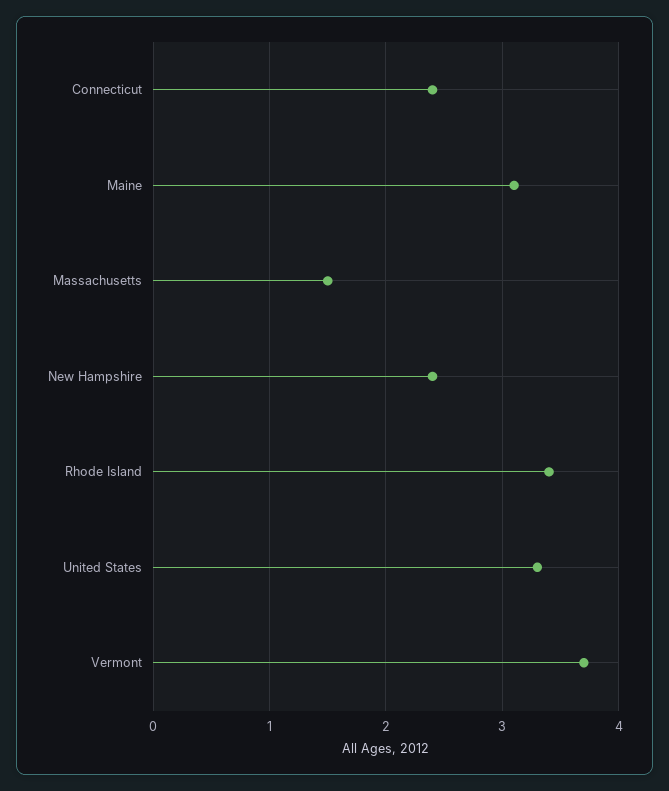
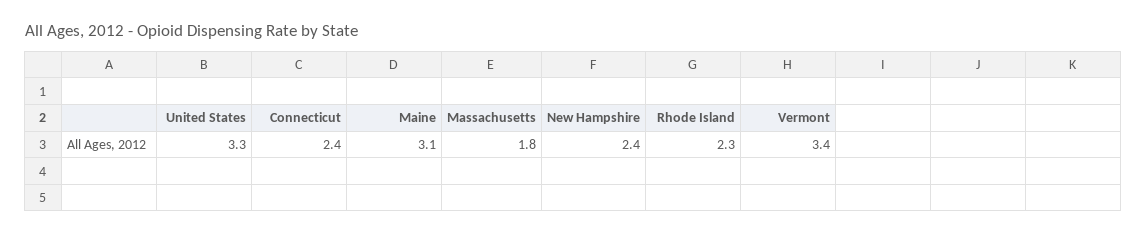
Massachusetts: 1.5 -> 1.8
Rhode Island: 3.4 -> 2.3
Vermont: 3.7 -> 3.4

